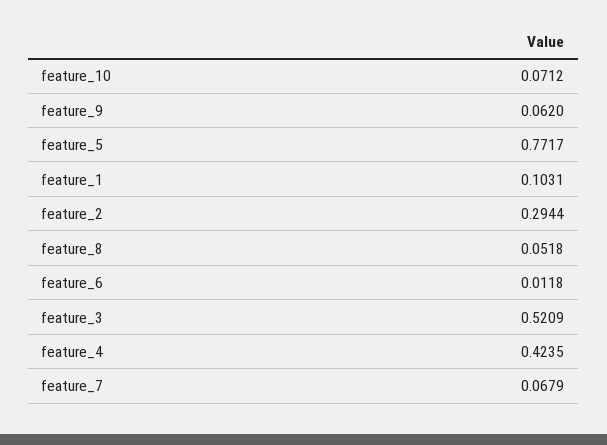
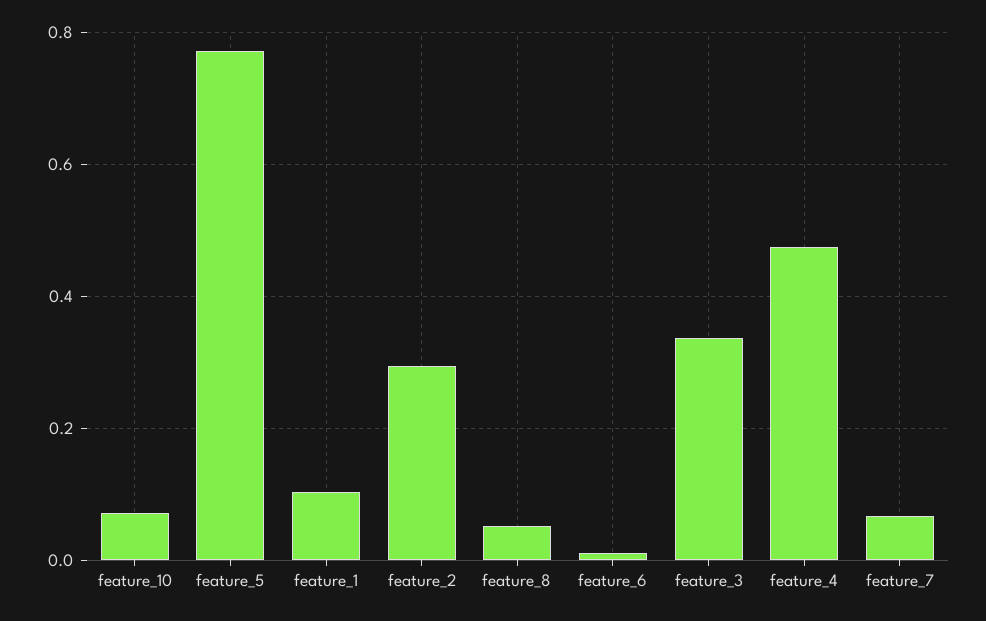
feature_9: 0.062 -> none
feature_3: 0.5209 -> 0.34
feature_4: 0.4235 -> 0.48

